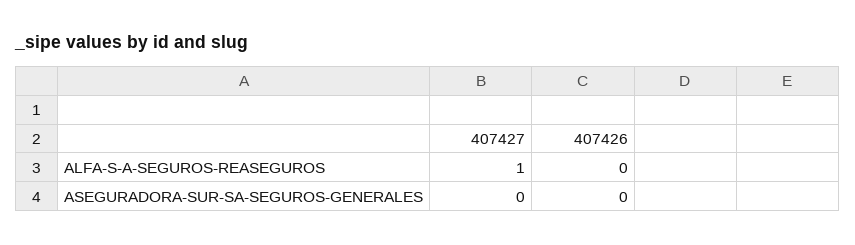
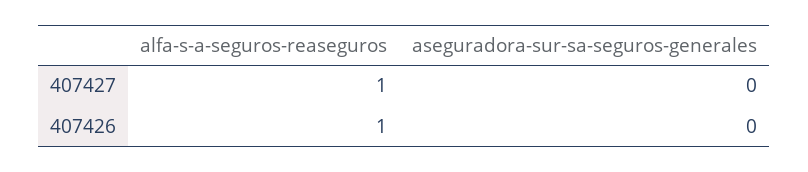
407426, ALFA-S-A-SEGUROS-REASEGUROS: 0 -> 1

